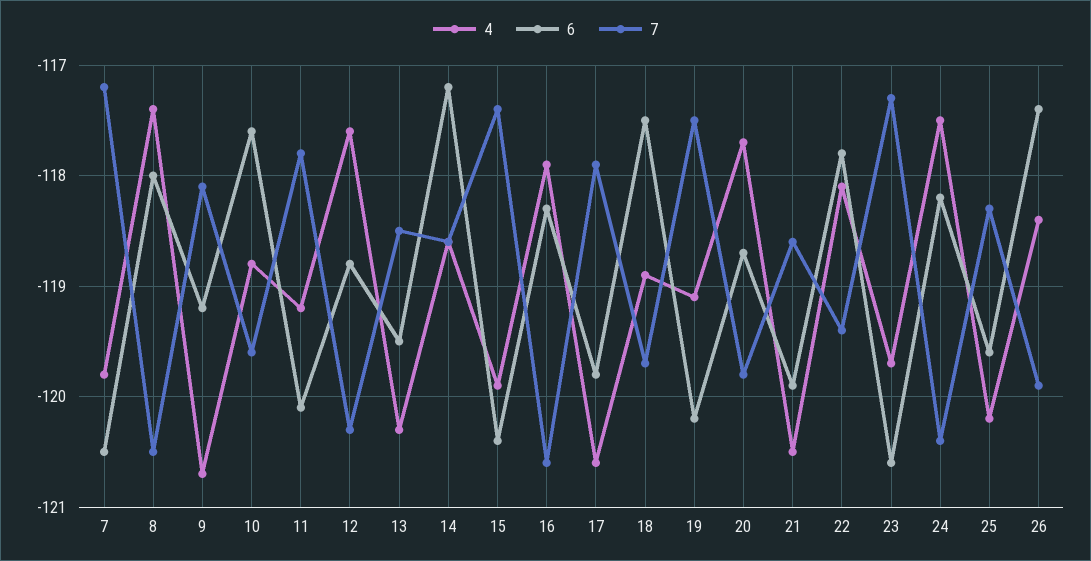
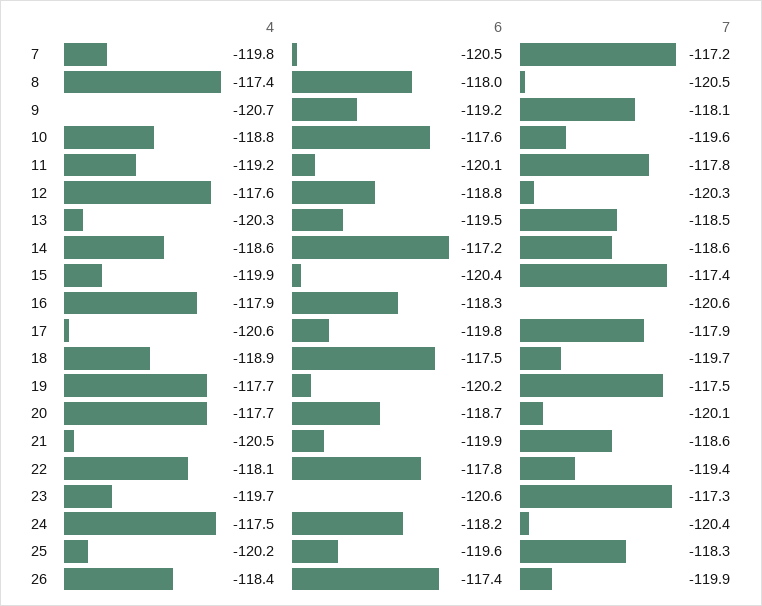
4, 19: -119.1 -> -117.7
7, 20: -119.8 -> -120.1

